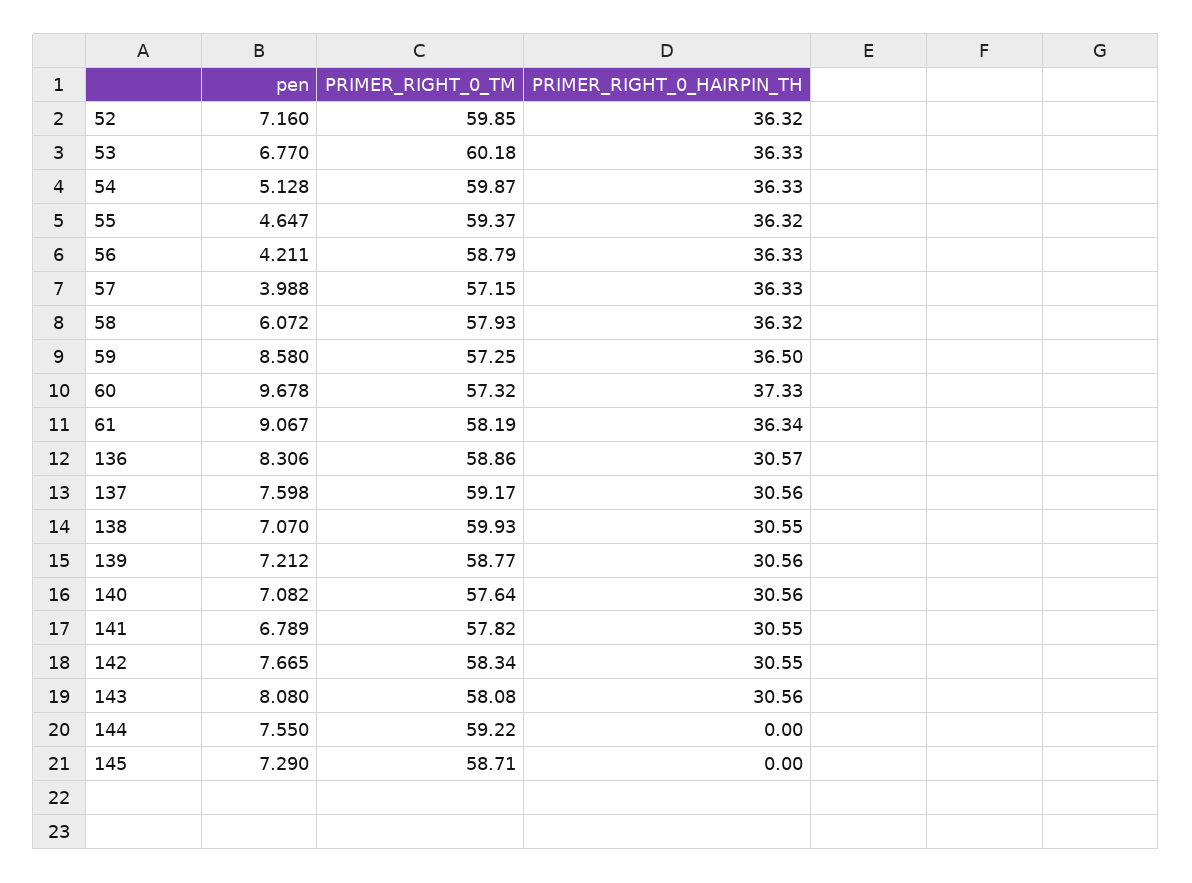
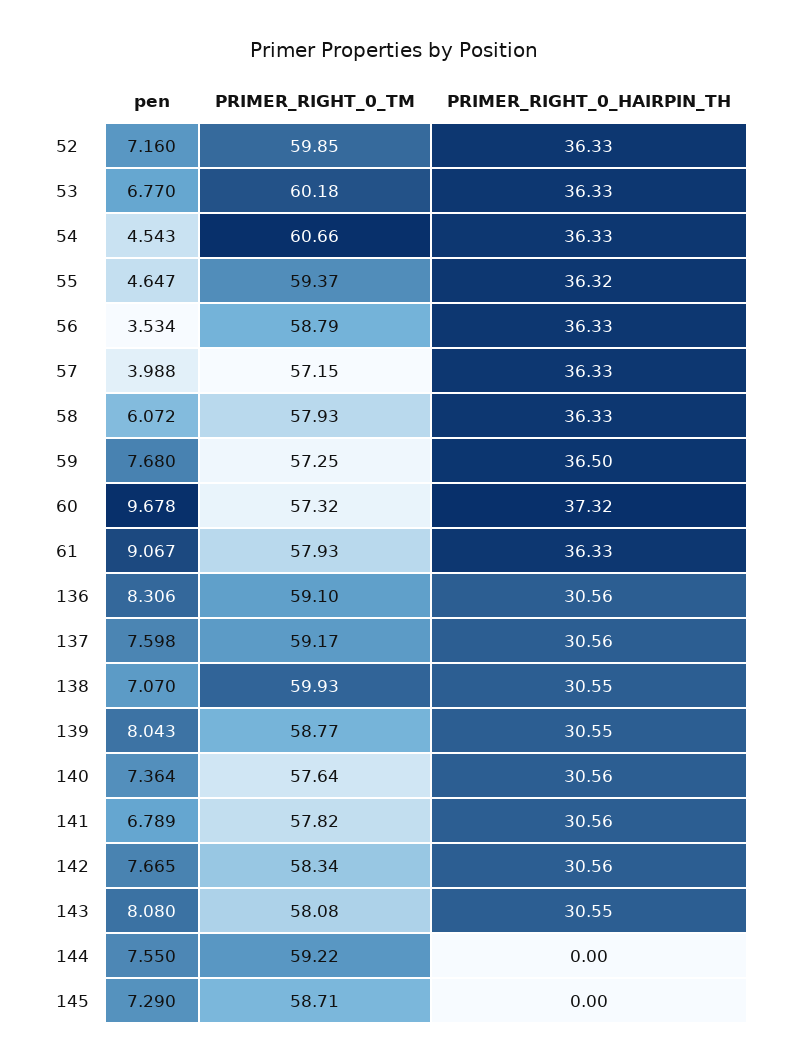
PRIMER_RIGHT_0_HAIRPIN_TH, 52: 36.32 -> 36.33
pen, 54: 5.128 -> 4.543
PRIMER_RIGHT_0_TM, 54: 59.87 -> 60.66
pen, 56: 4.211 -> 3.534
PRIMER_RIGHT_0_HAIRPIN_TH, 58: 36.32 -> 36.33
pen, 59: 8.58 -> 7.68
PRIMER_RIGHT_0_HAIRPIN_TH, 60: 37.33 -> 37.32
PRIMER_RIGHT_0_TM, 61: 58.19 -> 57.93
PRIMER_RIGHT_0_HAIRPIN_TH, 61: 36.34 -> 36.33
PRIMER_RIGHT_0_TM, 136: 58.86 -> 59.1
PRIMER_RIGHT_0_HAIRPIN_TH, 136: 30.57 -> 30.56
pen, 139: 7.212 -> 8.043
PRIMER_RIGHT_0_HAIRPIN_TH, 139: 30.56 -> 30.55
pen, 140: 7.082 -> 7.364
PRIMER_RIGHT_0_HAIRPIN_TH, 141: 30.55 -> 30.56
PRIMER_RIGHT_0_HAIRPIN_TH, 142: 30.55 -> 30.56
PRIMER_RIGHT_0_HAIRPIN_TH, 143: 30.56 -> 30.55

